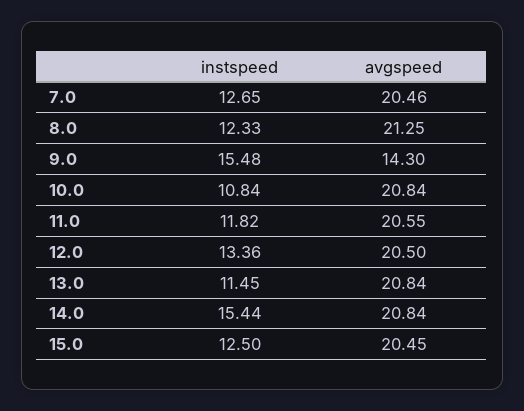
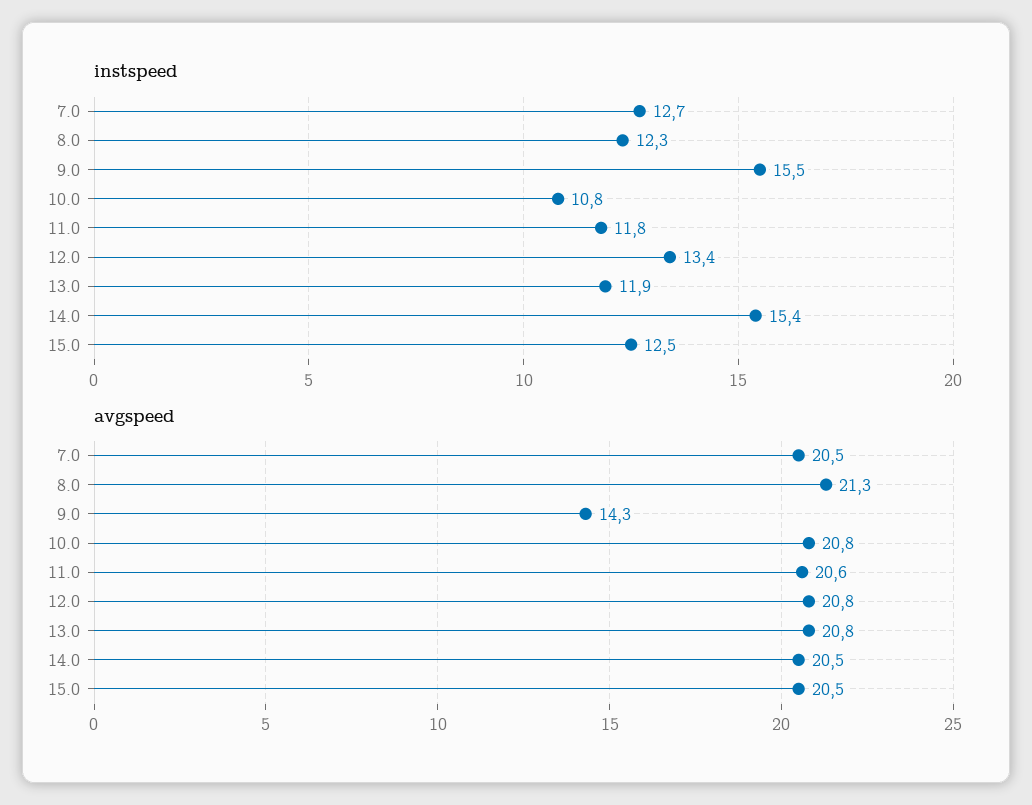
avgspeed, 12.0: 20.5 -> 20.8
instspeed, 13.0: 11.45 -> 11.9
avgspeed, 14.0: 20.84 -> 20.5

